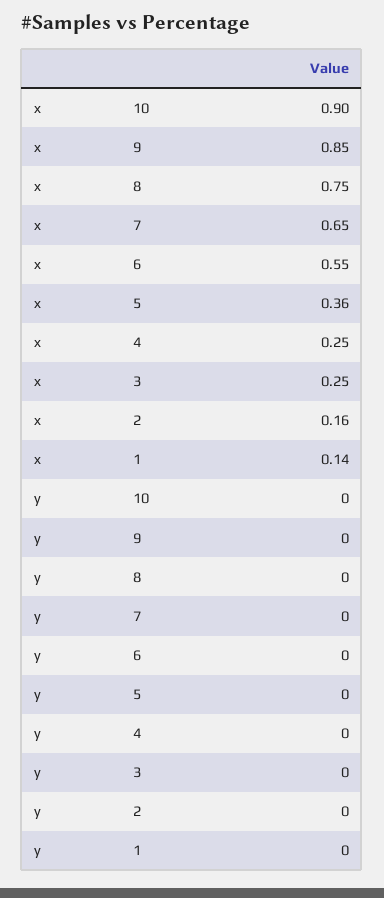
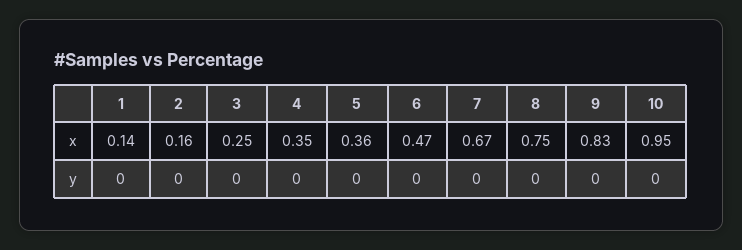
x, 10: 0.9 -> 0.95
x, 9: 0.85 -> 0.83
x, 7: 0.65 -> 0.67
x, 6: 0.55 -> 0.47
x, 4: 0.25 -> 0.35

